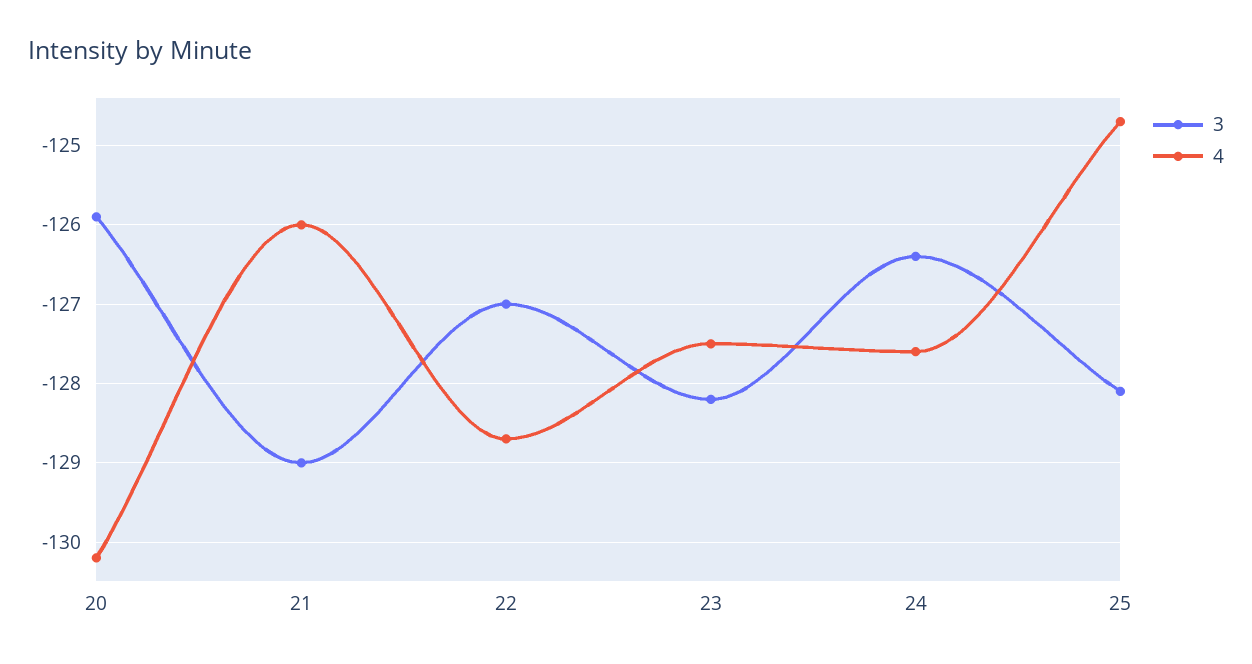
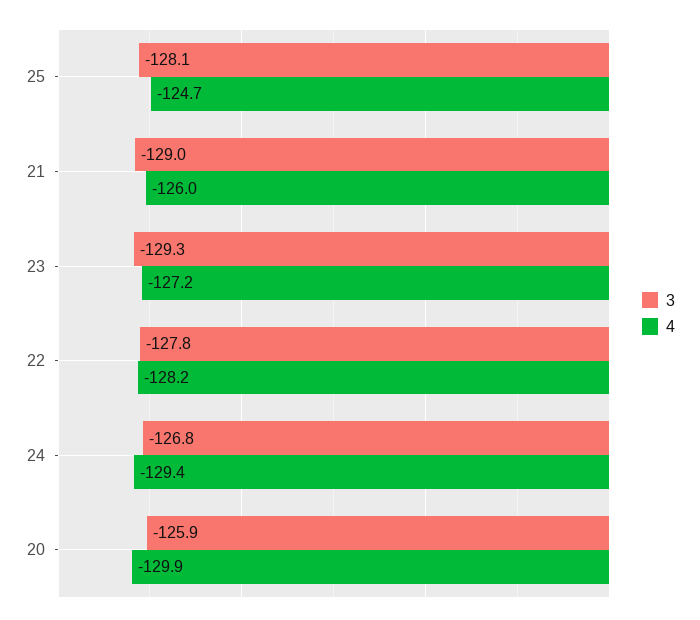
4, 20: -130.2 -> -129.9
3, 22: -127 -> -127.8
4, 22: -128.7 -> -128.2
3, 23: -128.2 -> -129.3
4, 23: -127.5 -> -127.2
3, 24: -126.4 -> -126.8
4, 24: -127.6 -> -129.4

